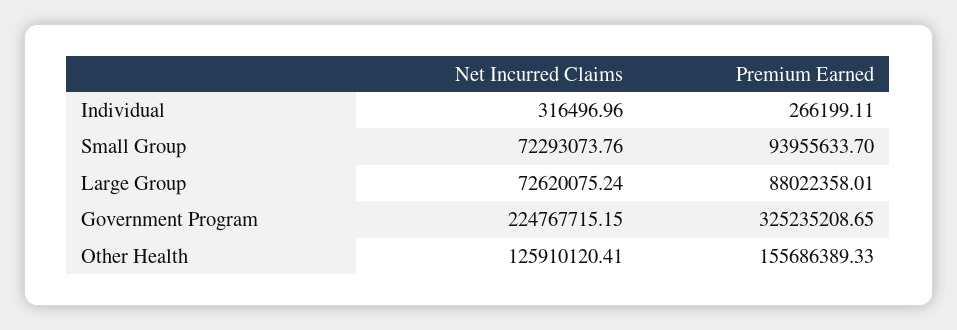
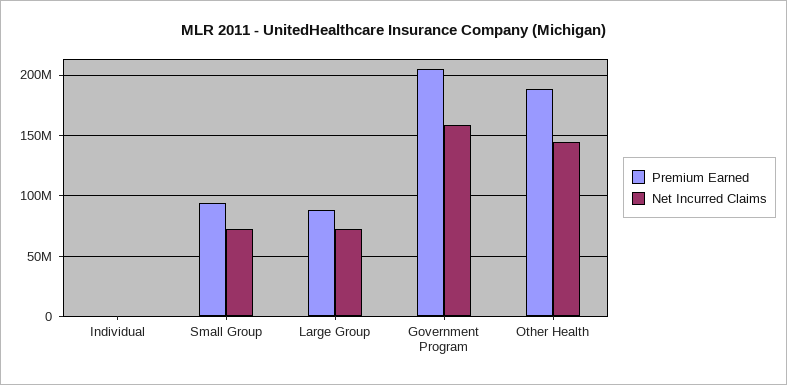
Net Incurred Claims, Government Program: 224767715.15 -> 160000000
Premium Earned, Government Program: 325235208.65 -> 205000000
Net Incurred Claims, Other Health: 125910120.41 -> 145000000
Premium Earned, Other Health: 155686389.33 -> 190000000

